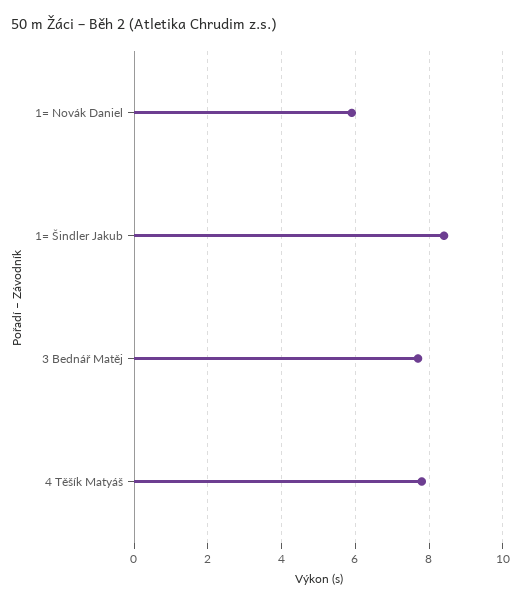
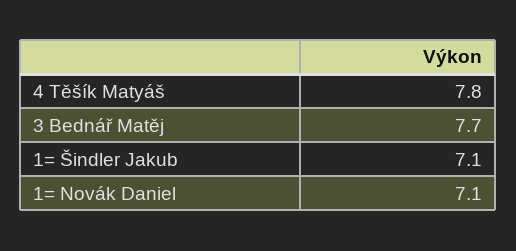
1= Novák Daniel: 6 -> 7.1
1= Šindler Jakub: 8.5 -> 7.1

